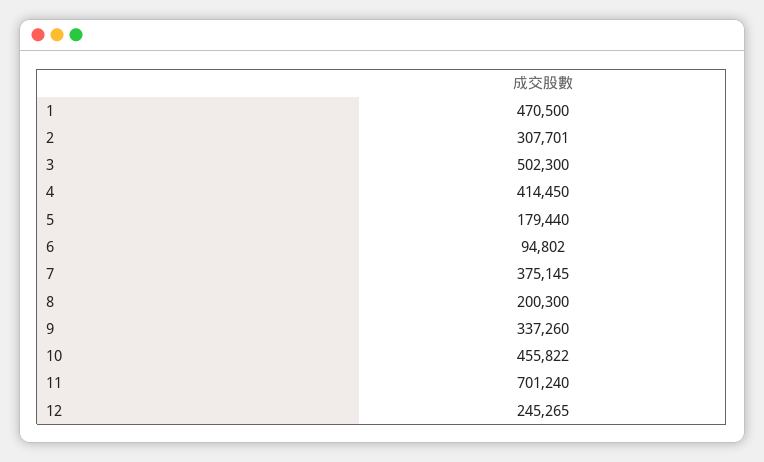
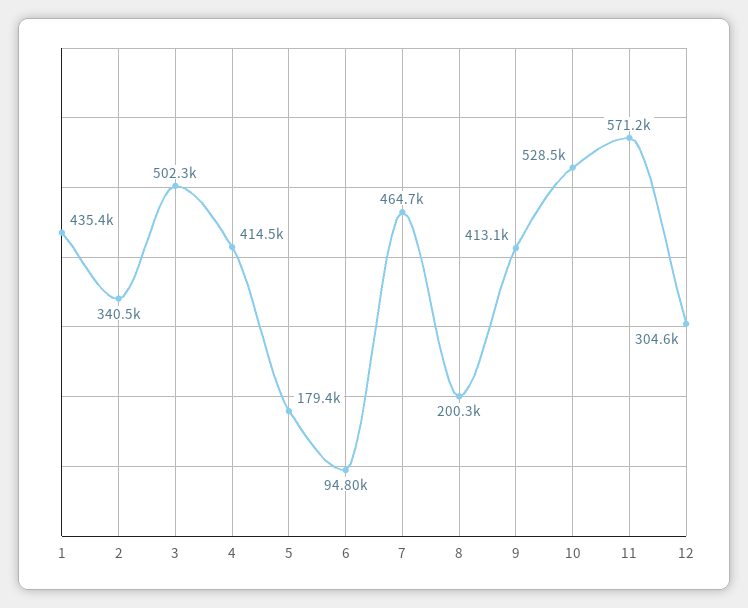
1: 470500 -> 435400
2: 307701 -> 340500
7: 375145 -> 464700
9: 337260 -> 413100
10: 455822 -> 528500
11: 701240 -> 571200
12: 245265 -> 304600

